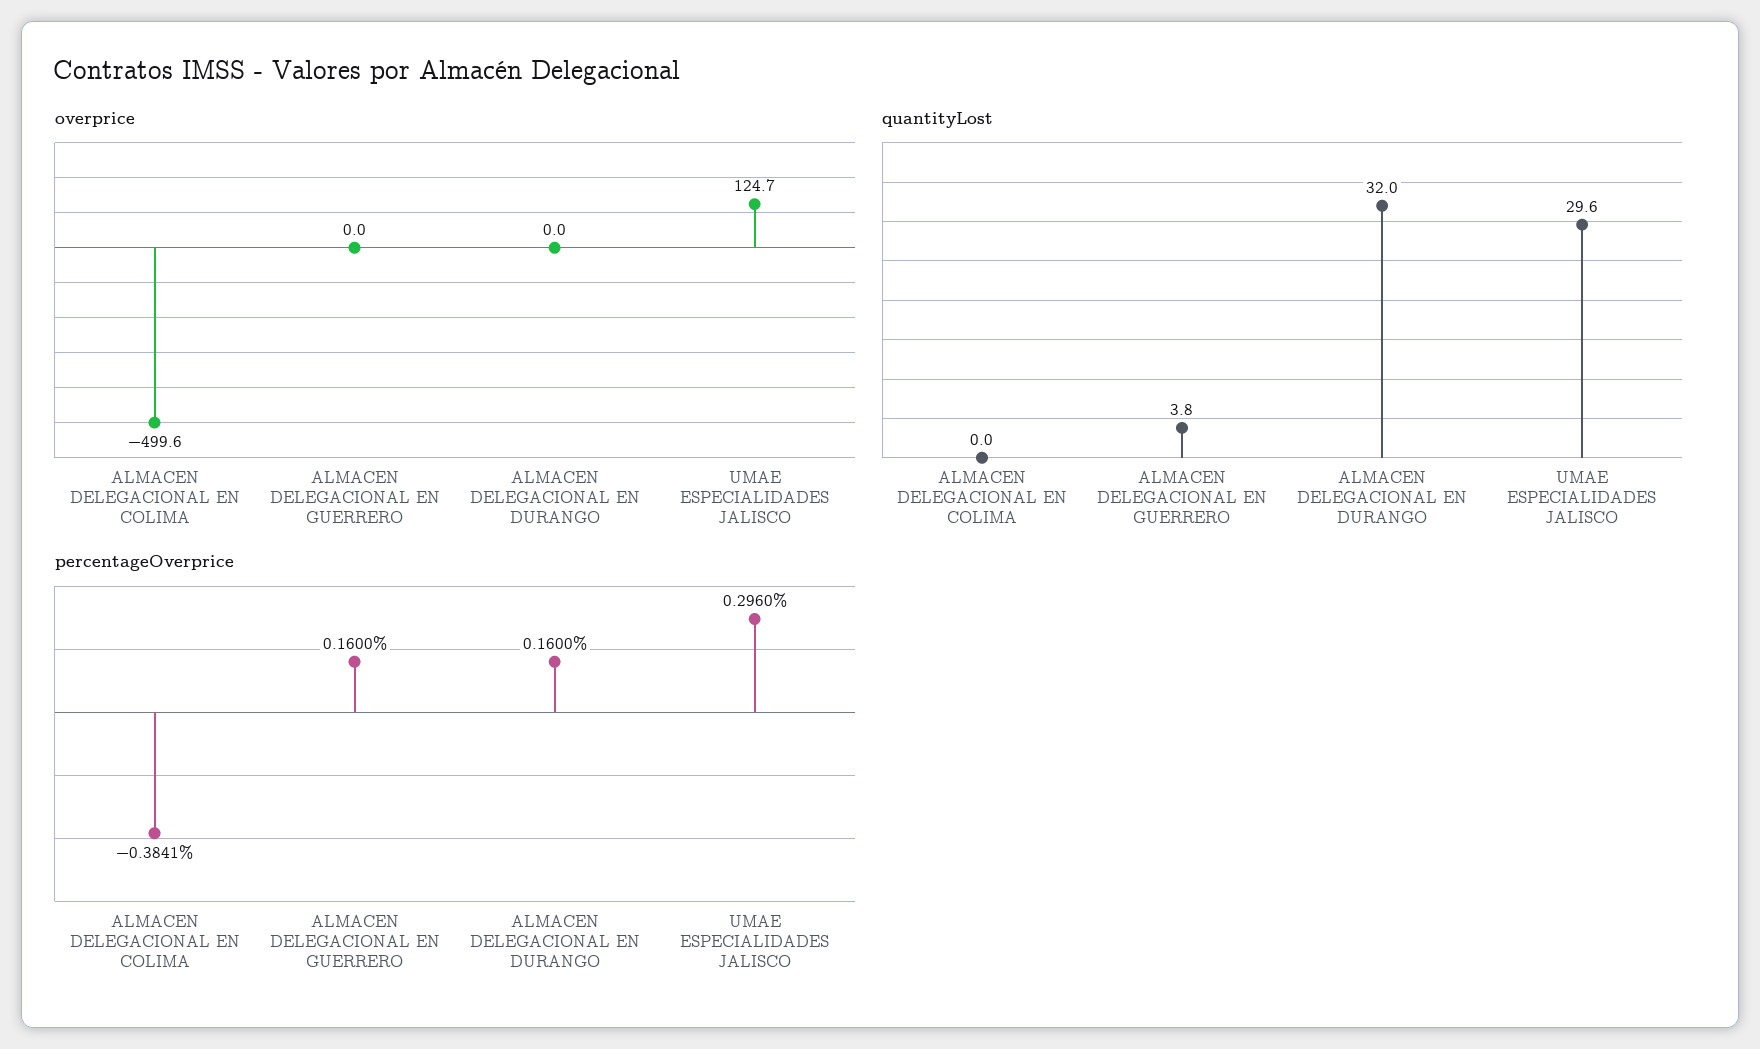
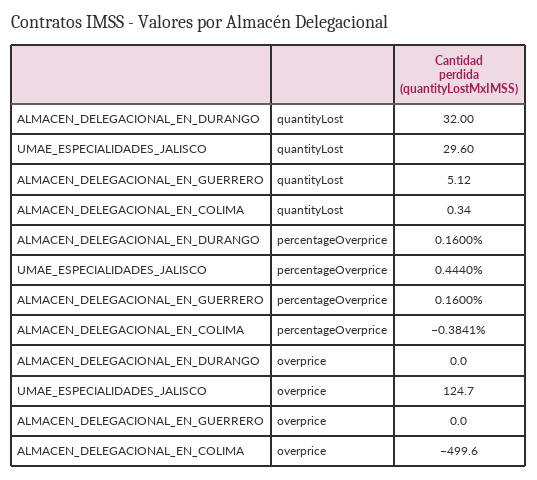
quantityLost, ALMACEN DELEGACIONAL EN COLIMA: 0 -> 0.34
quantityLost, ALMACEN DELEGACIONAL EN GUERRERO: 3.8 -> 5.12
percentageOverprice, UMAE ESPECIALIDADES JALISCO: 0.296 -> 0.444

